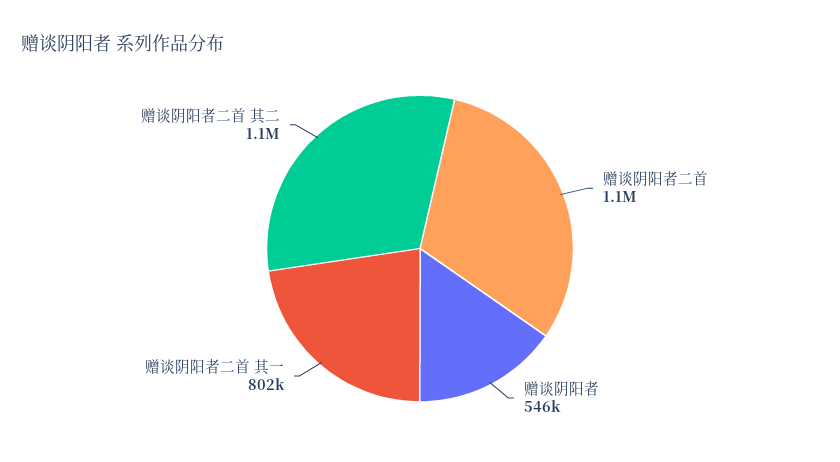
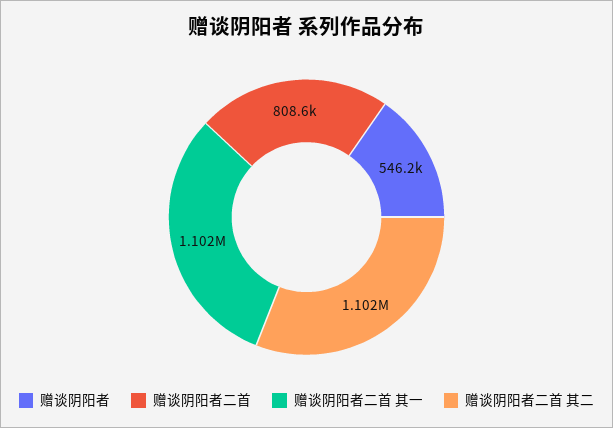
赠谈阴阳者二首: 1100000 -> 808600
赠谈阴阳者二首 其一: 802000 -> 1102000

